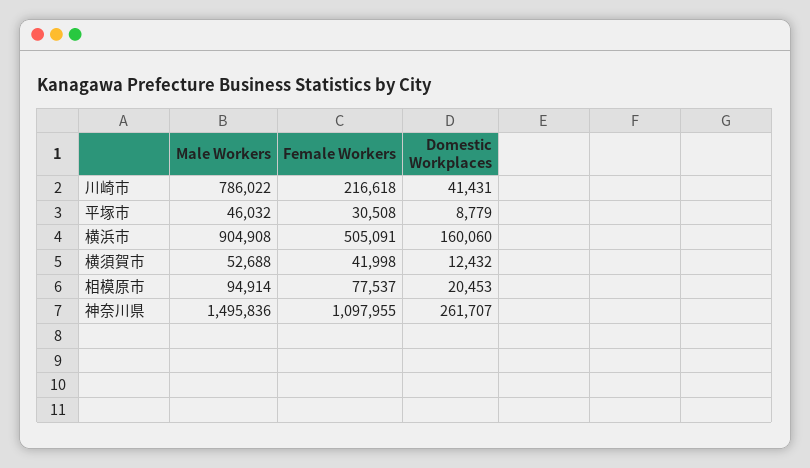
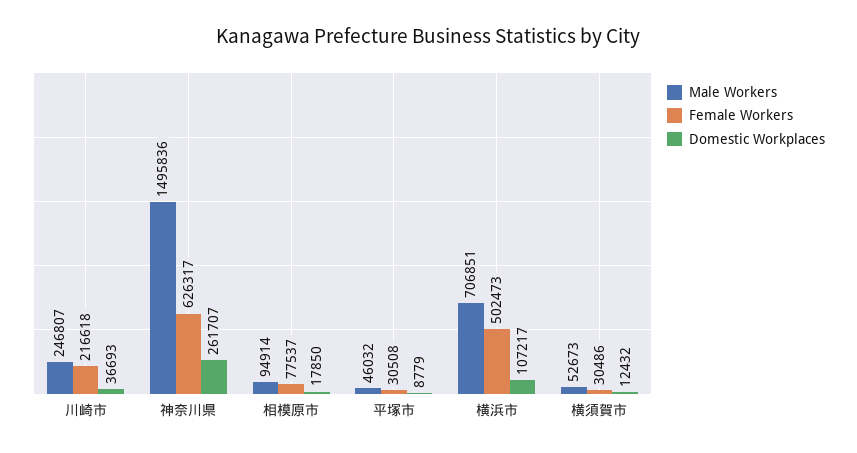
Male Workers, 川崎市: 786022 -> 246807
Domestic Workplaces, 川崎市: 41431 -> 36693
Male Workers, 横浜市: 904908 -> 706851
Female Workers, 横浜市: 505091 -> 502473
Domestic Workplaces, 横浜市: 160060 -> 107217
Male Workers, 横須賀市: 52688 -> 52673
Female Workers, 横須賀市: 41998 -> 30486
Domestic Workplaces, 相模原市: 20453 -> 17850
Female Workers, 神奈川県: 1097955 -> 626317

